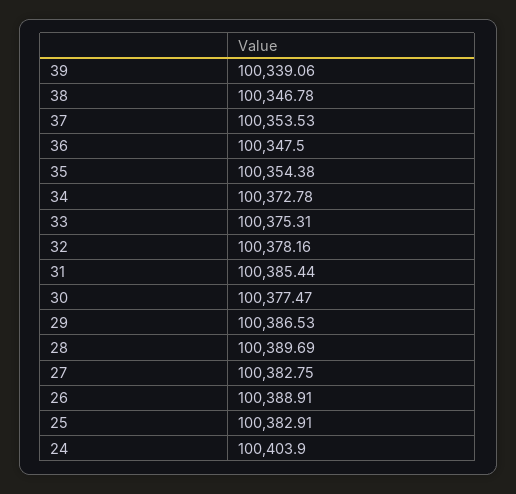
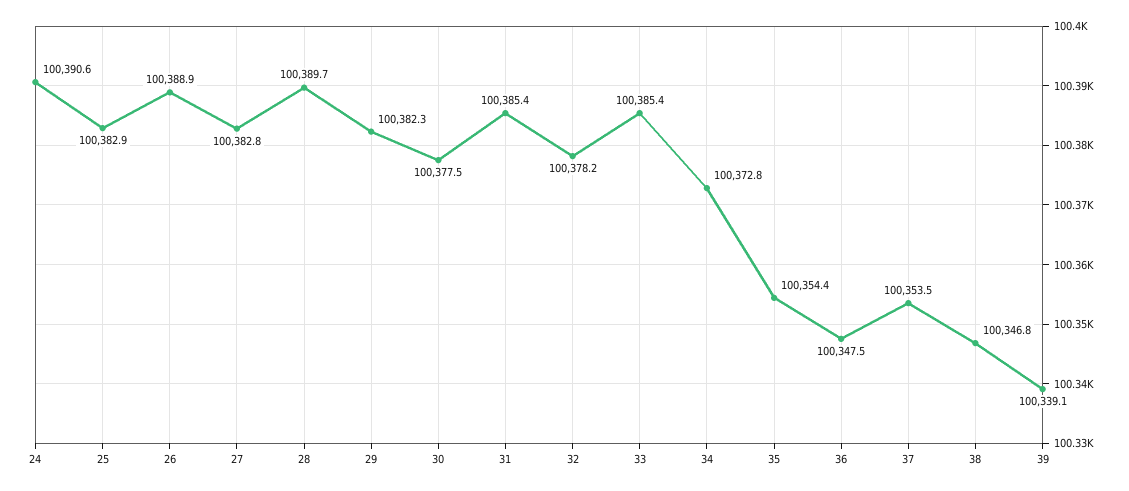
33: 100375.31 -> 100385.4
29: 100386.53 -> 100382.3
24: 100403.9 -> 100390.6

